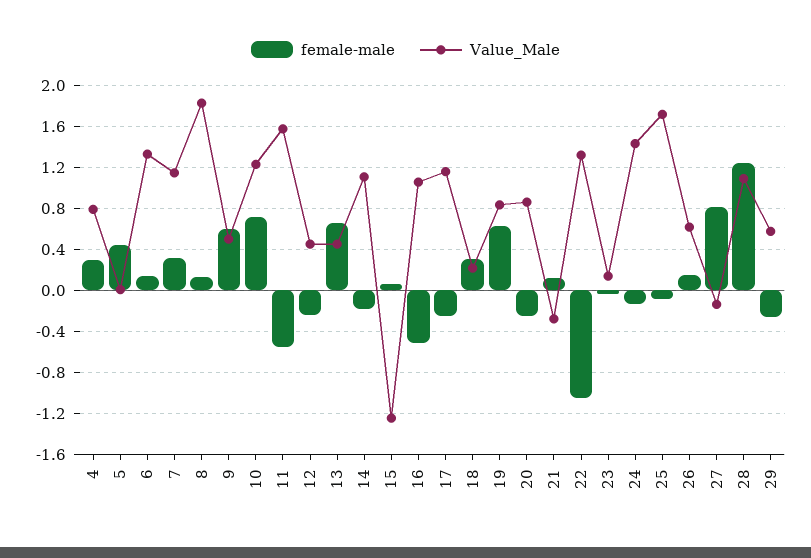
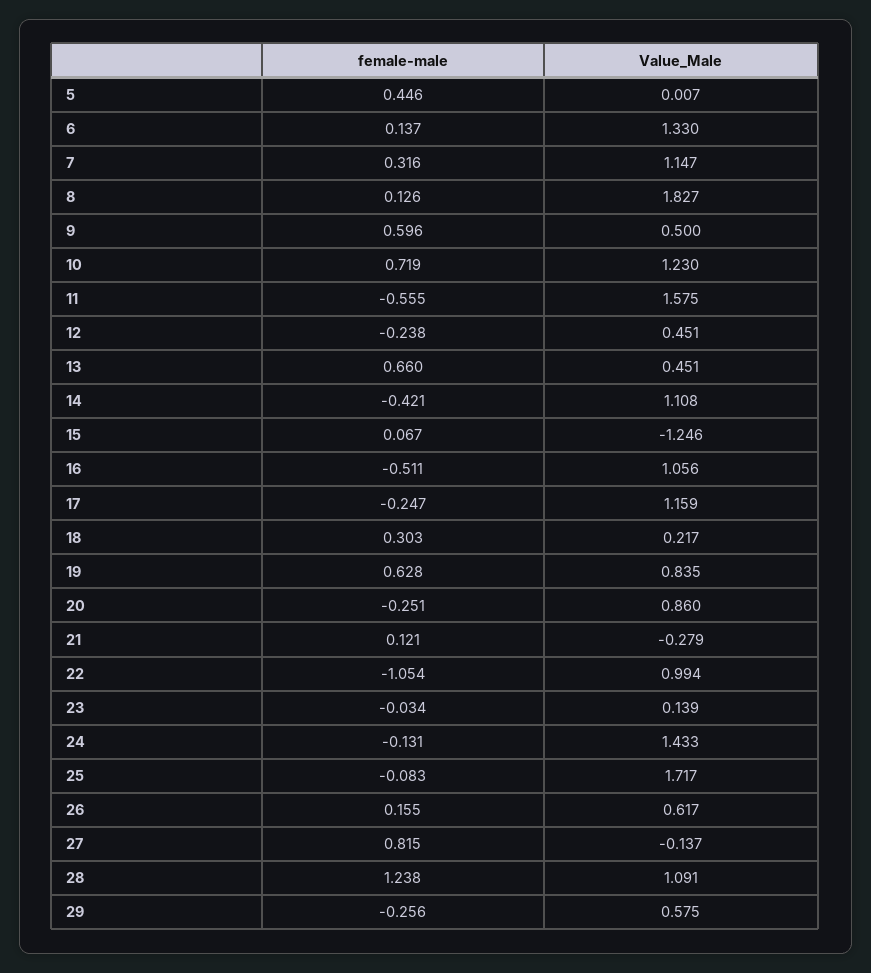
female-male, 4: 0.3 -> none
Value_Male, 4: 0.8 -> none
female-male, 14: -0.2 -> -0.421
Value_Male, 22: 1.3 -> 0.994

